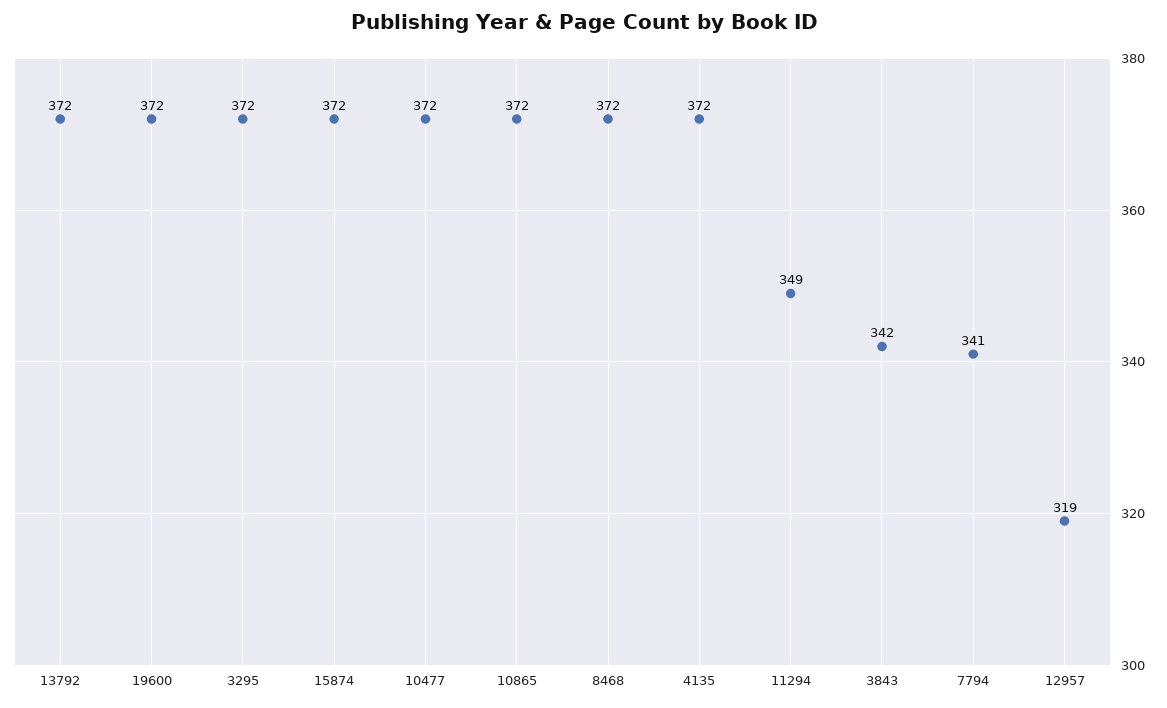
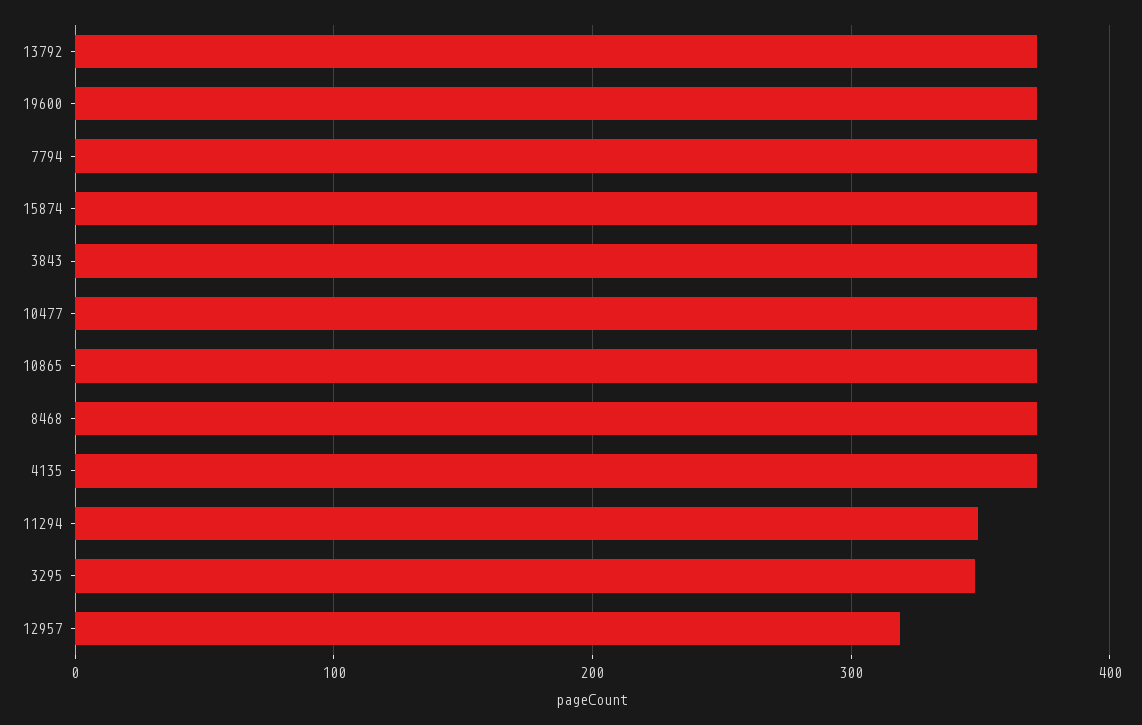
3295: 372 -> 350
3843: 342 -> 370
7794: 341 -> 370

